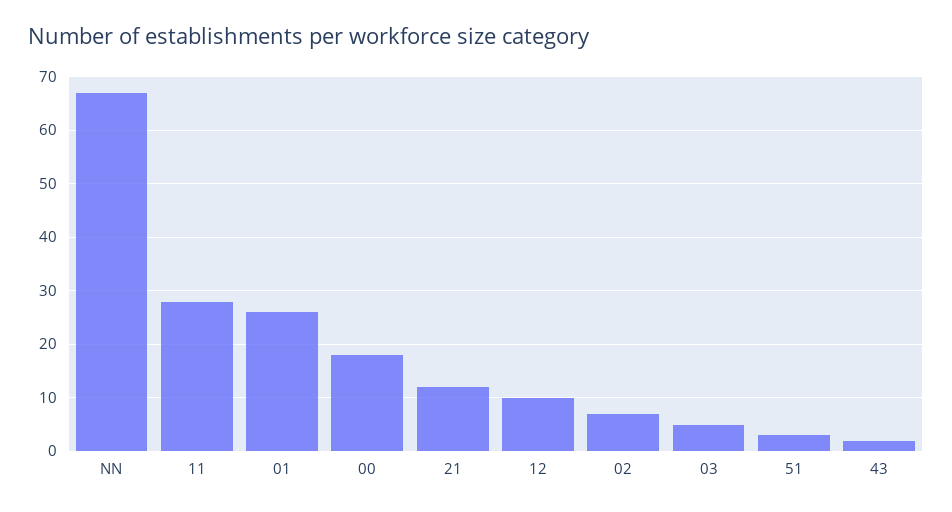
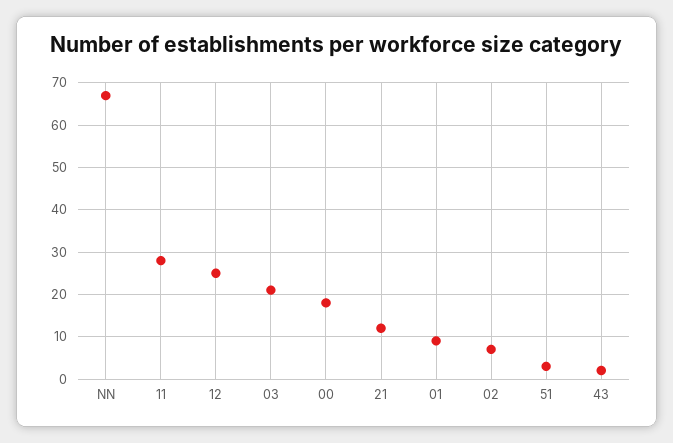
01: 25 -> 10
12: 10 -> 25
03: 5 -> 20

